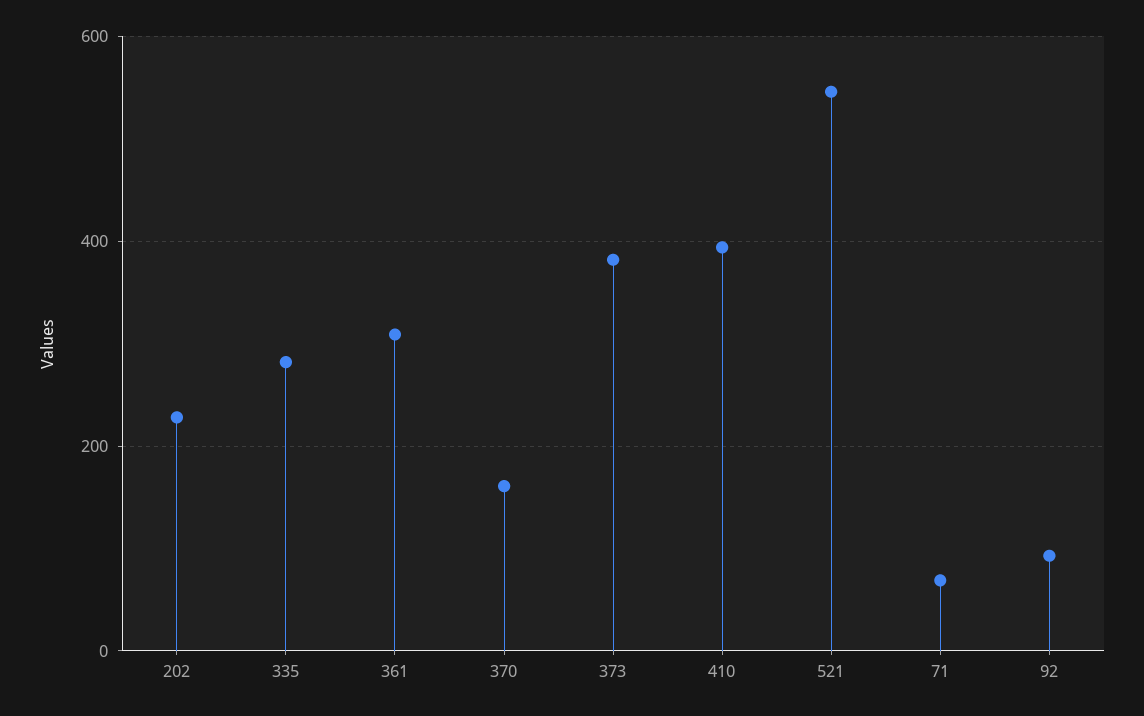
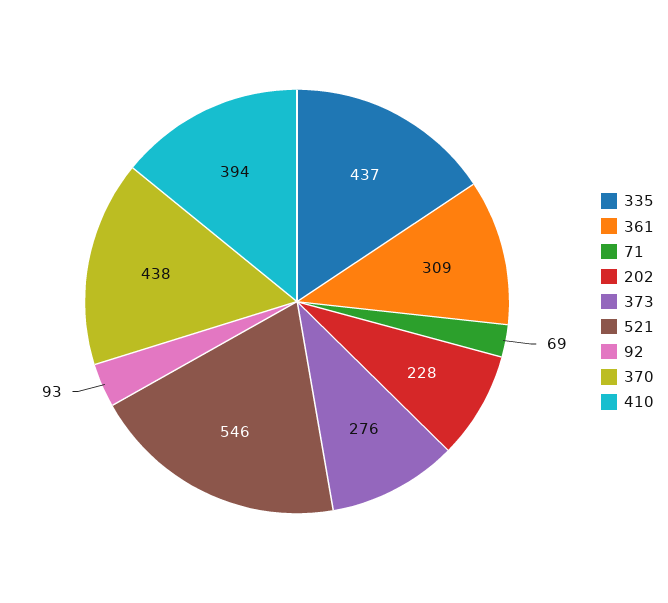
335: 280 -> 437
370: 160 -> 438
373: 380 -> 276

